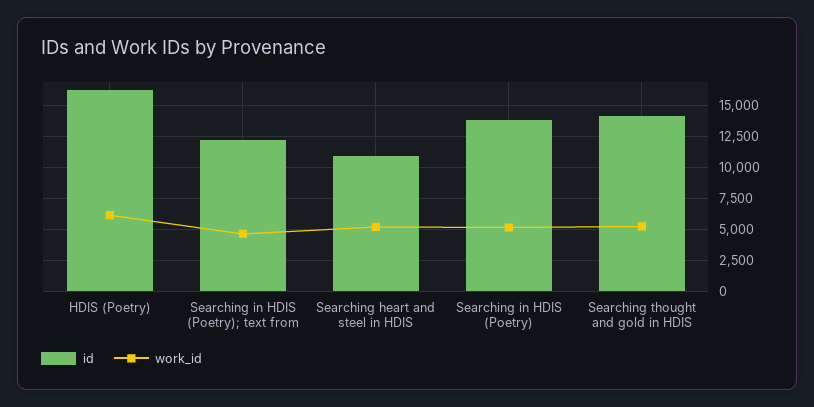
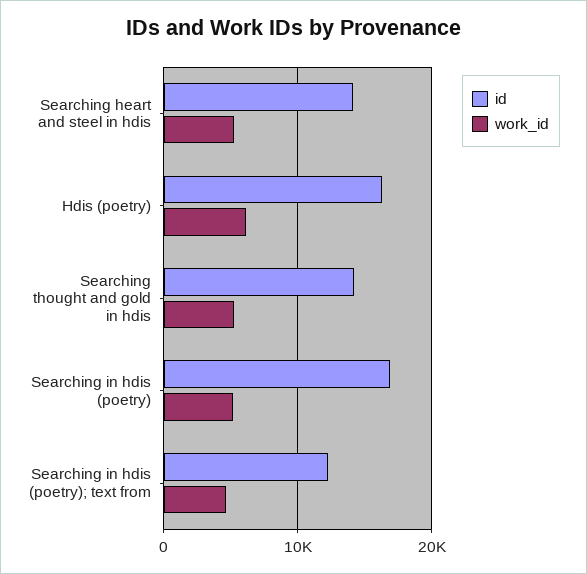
id, Searching heart and steel in HDIS: 11000 -> 14000
id, Searching in HDIS (Poetry): 14000 -> 17000

